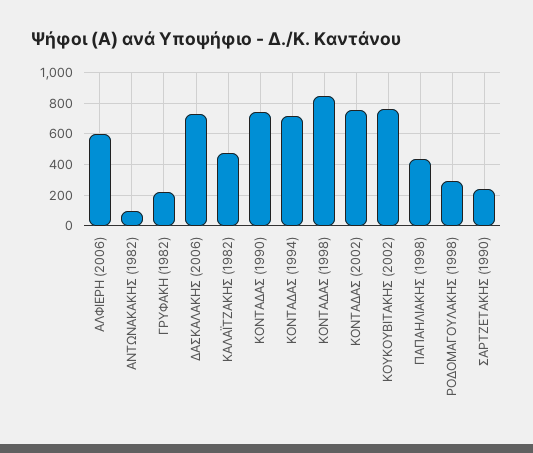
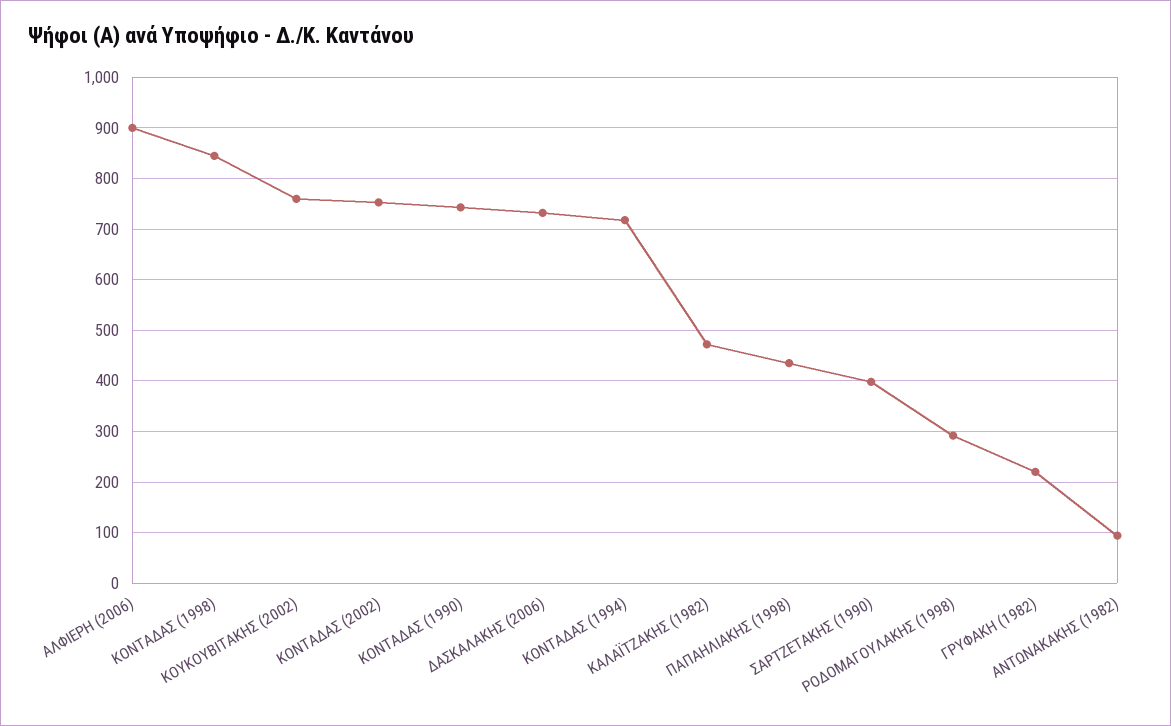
ΑΛΦΙΕΡΗ (2006): 600 -> 900
ΣΑΡΤΖΕΤΑΚΗΣ (1990): 250 -> 400

